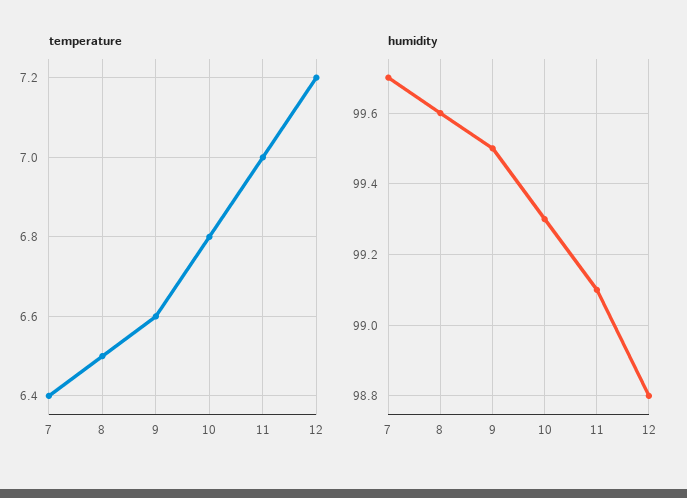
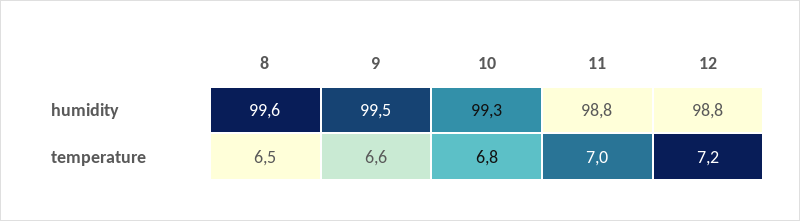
temperature, 7: 6.4 -> none
humidity, 7: 99.7 -> none
humidity, 11: 99.1 -> 98.8

